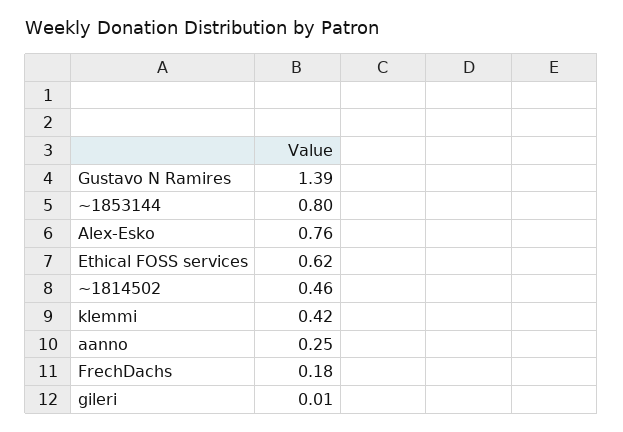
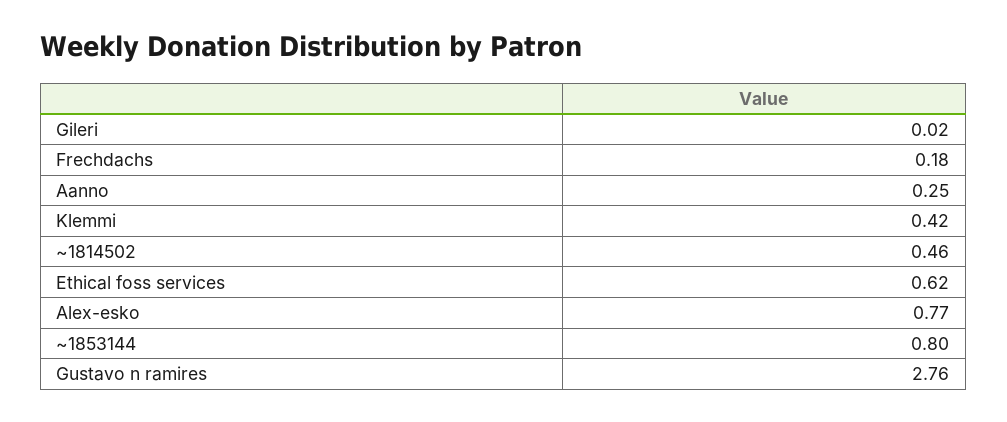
Gustavo N Ramires: 1.39 -> 2.76
Alex-Esko: 0.76 -> 0.77
gileri: 0.01 -> 0.02

